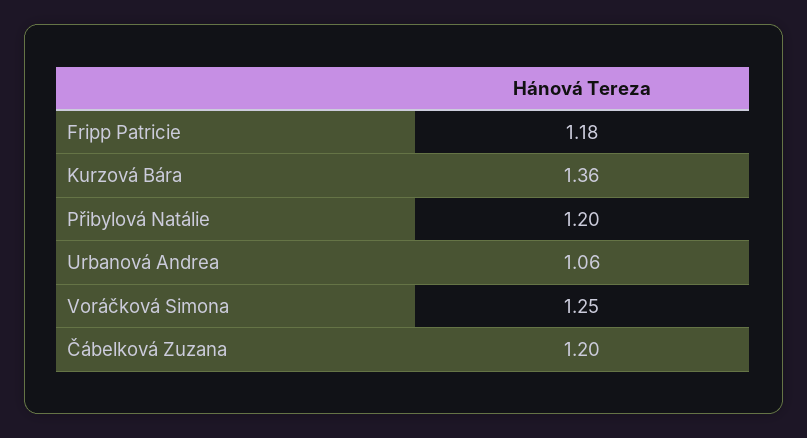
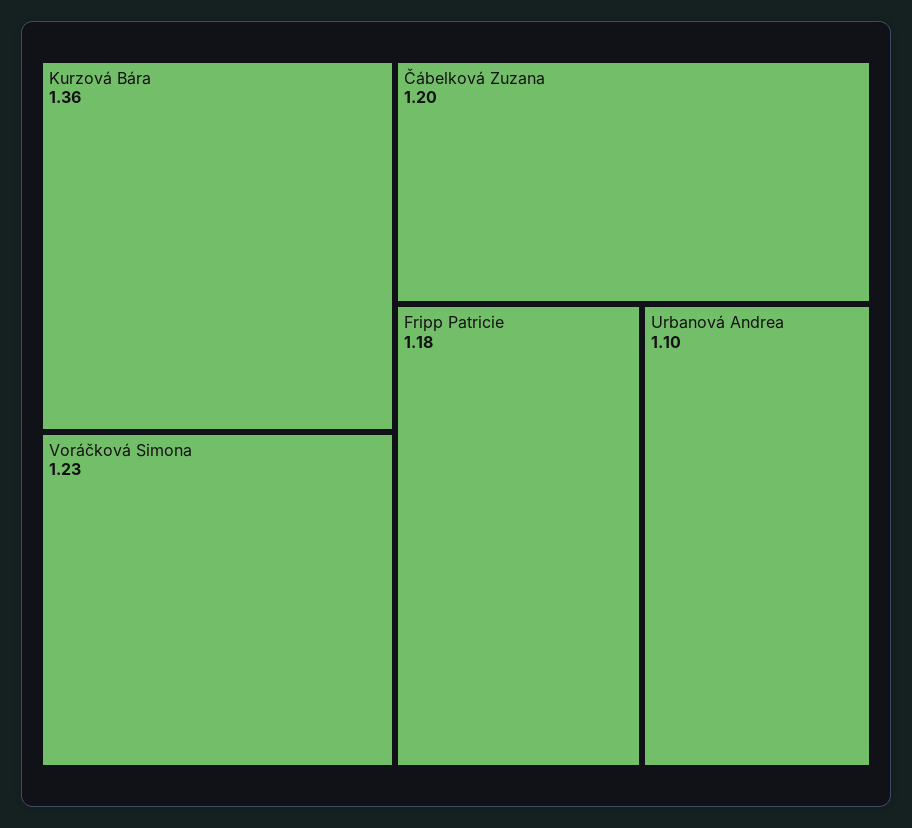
Přibylová Natálie: 1.2 -> none
Urbanová Andrea: 1.06 -> 1.1
Voráčková Simona: 1.25 -> 1.23

